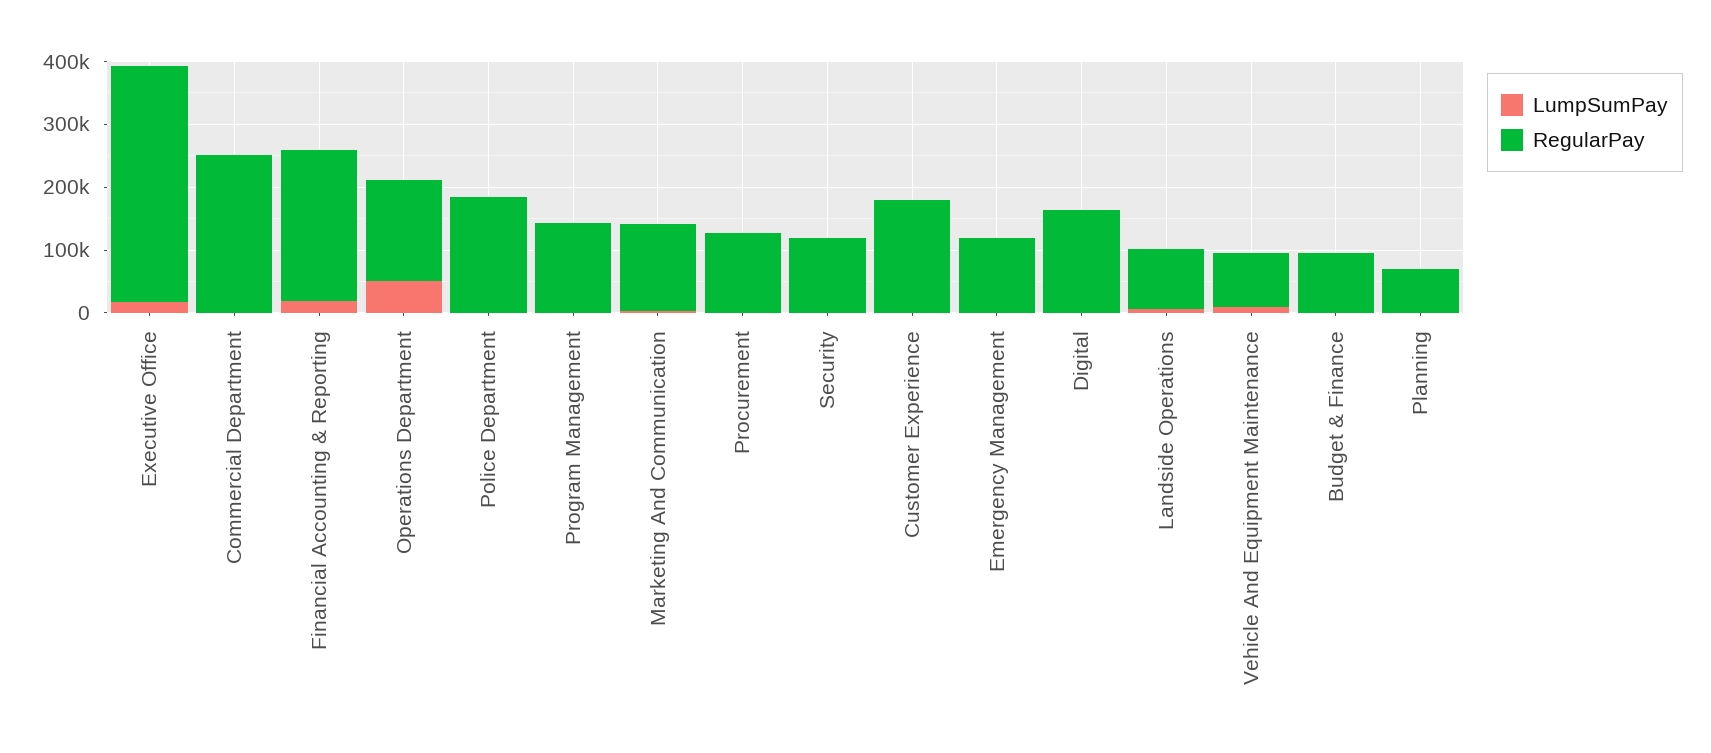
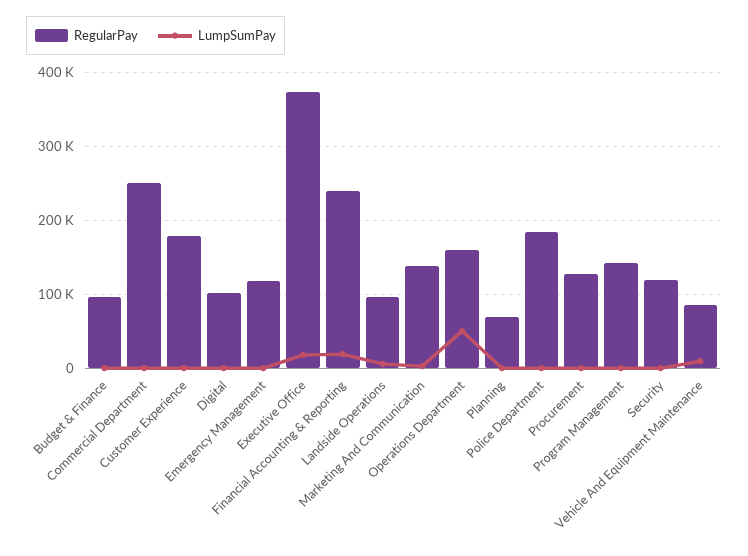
RegularPay, Digital: 160000 -> 100000

